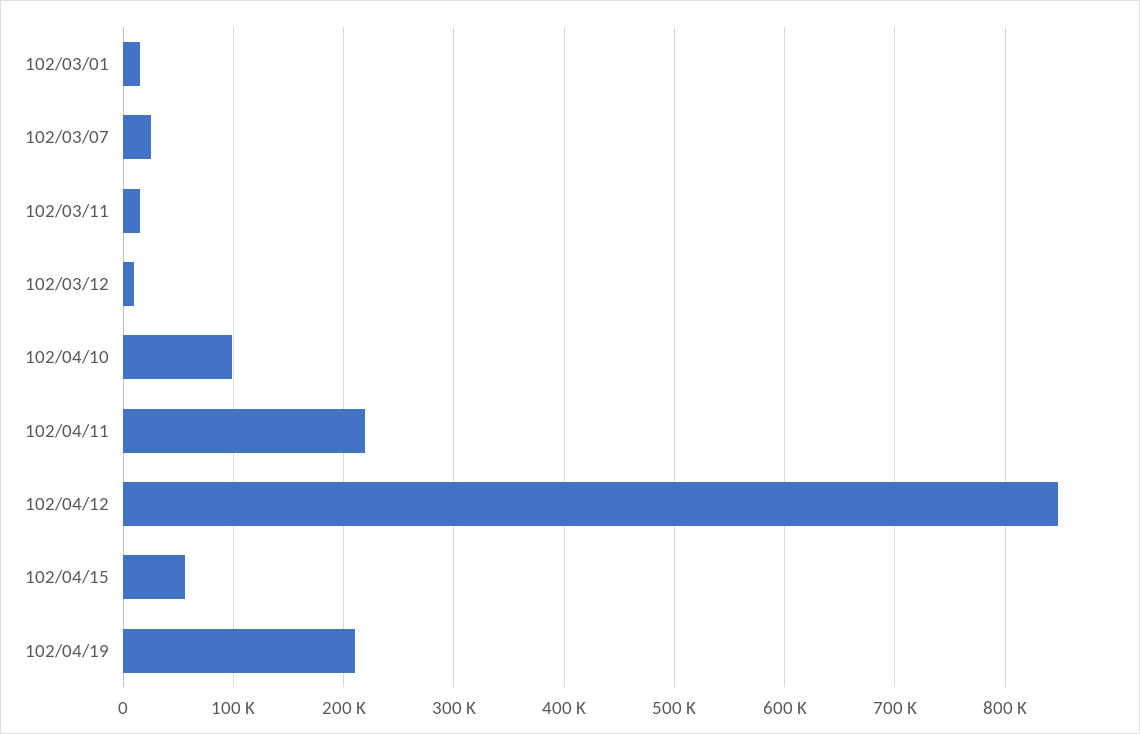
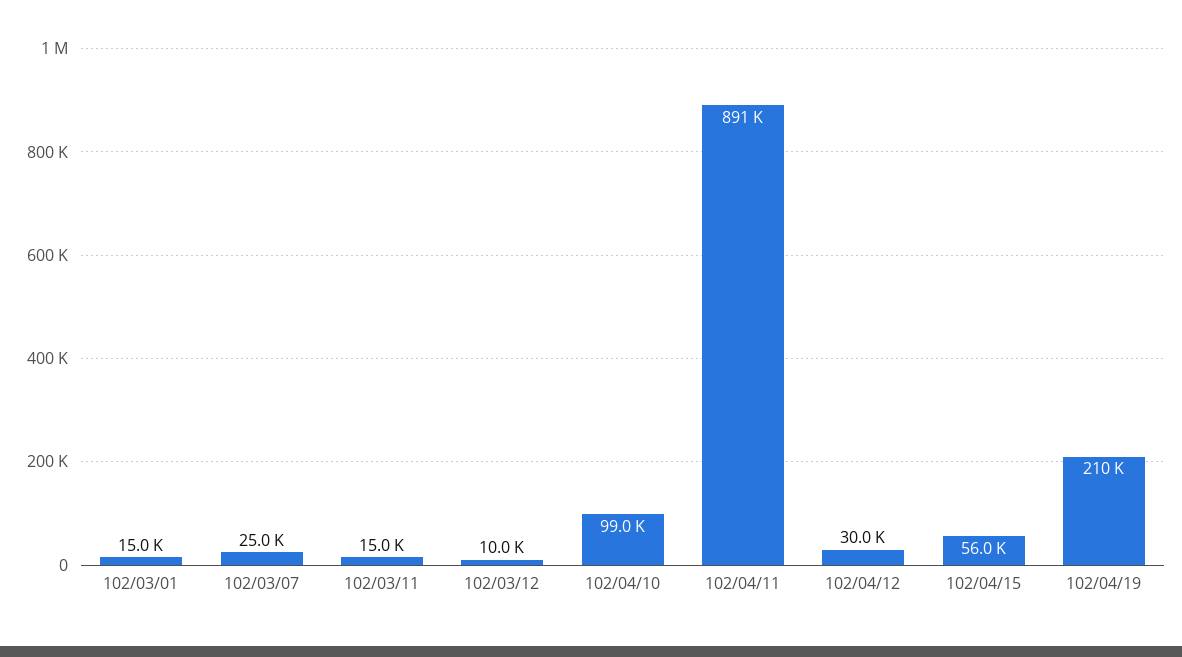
102/04/11: 220000 -> 891000
102/04/12: 850000 -> 30000

